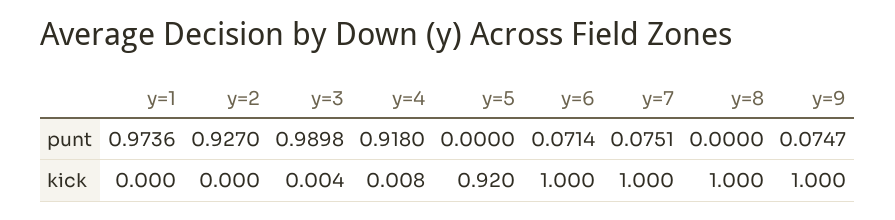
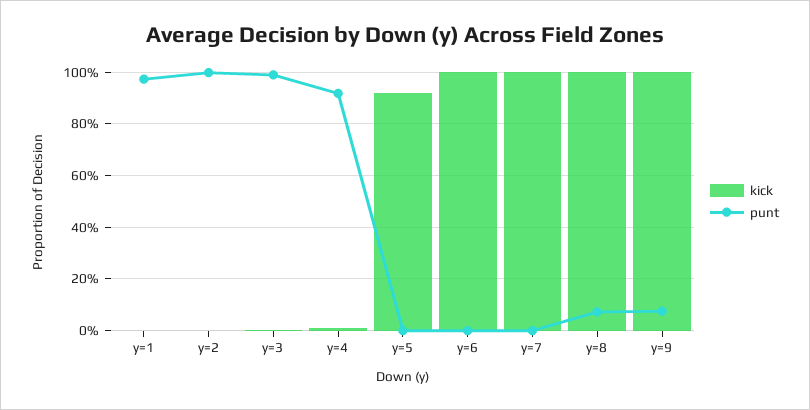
punt, y=2: 0.927 -> 1
punt, y=6: 0.0714 -> 0
punt, y=7: 0.0751 -> 0
punt, y=8: 0 -> 0.075

